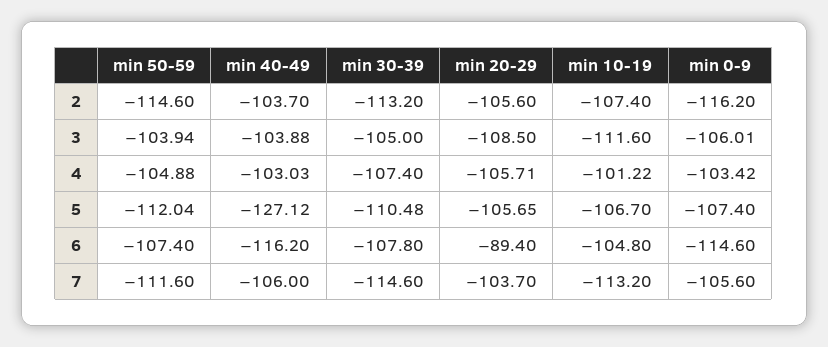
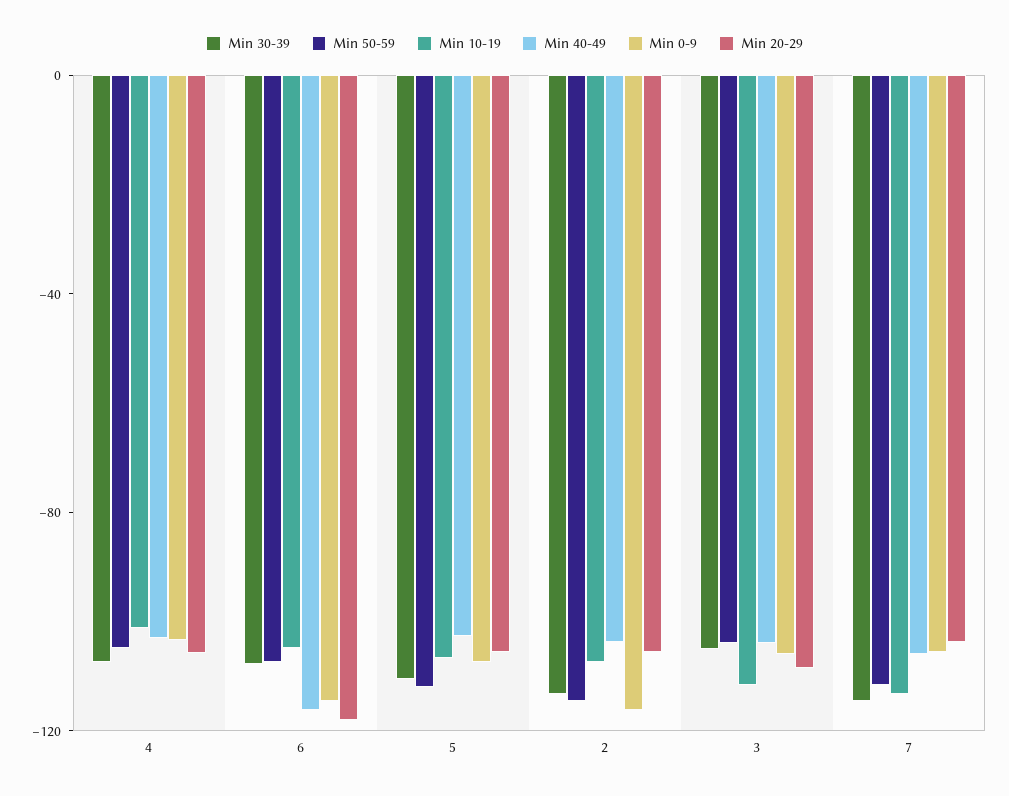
min 40-49, 5: -127.12 -> -100
min 20-29, 6: -89.4 -> -120

